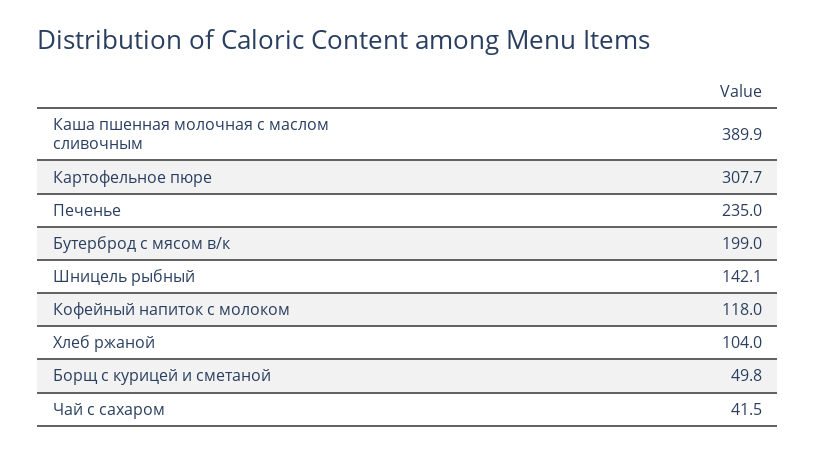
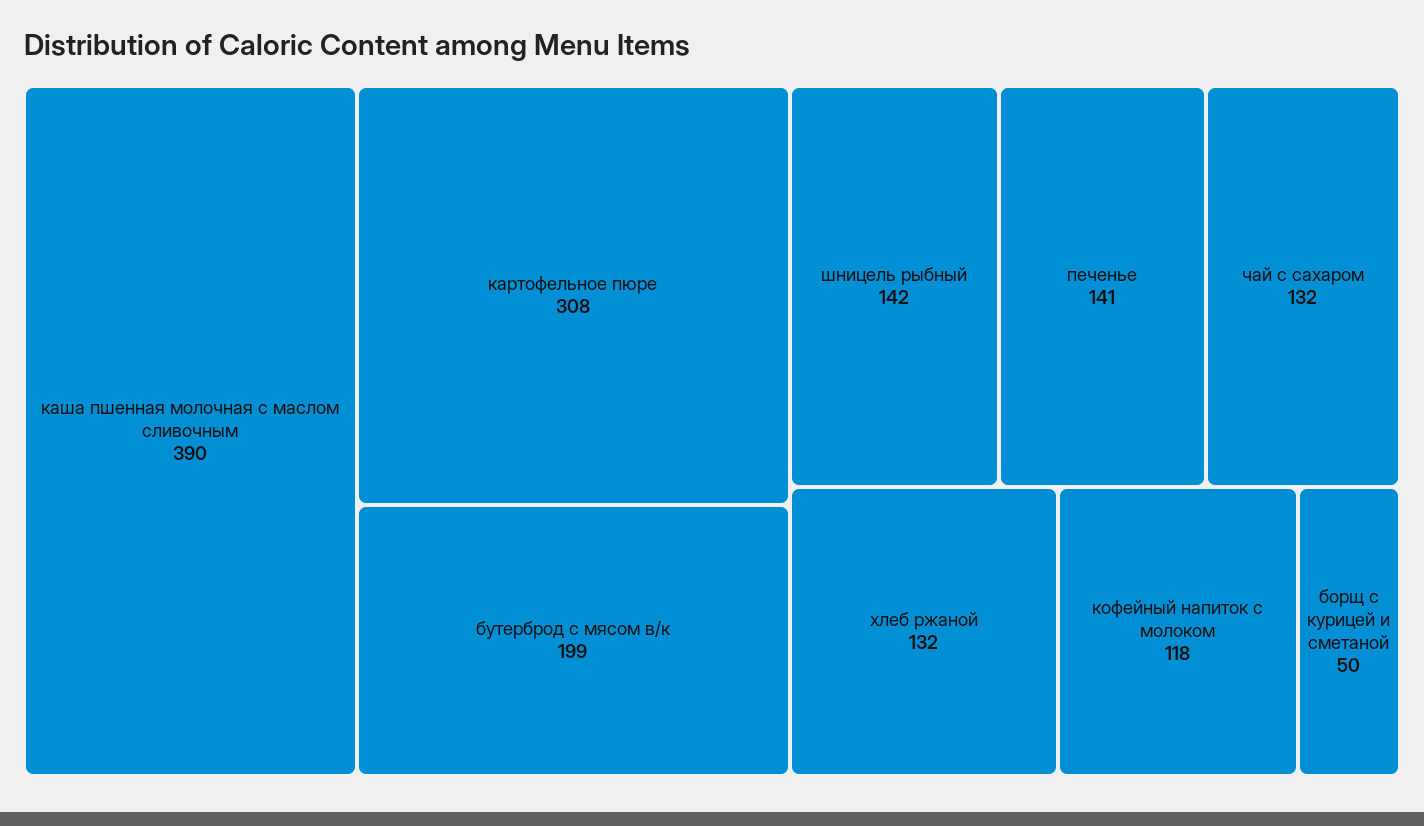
Печенье: 235 -> 141
Хлеб ржаной: 104 -> 132
Чай с сахаром: 41.5 -> 132

